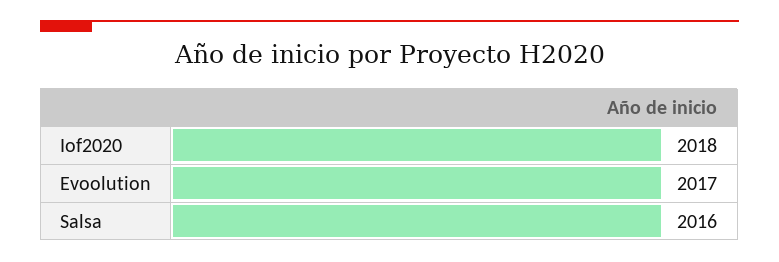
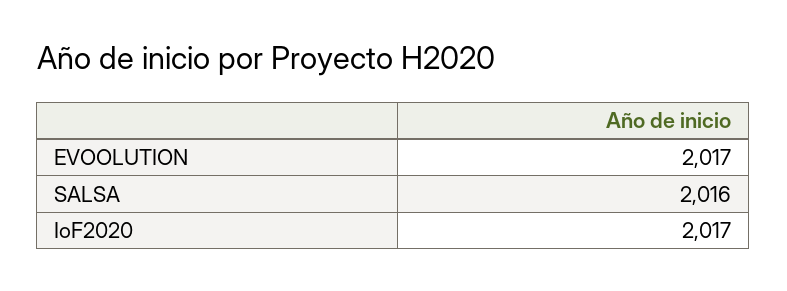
Iof2020: 2018 -> 2017

